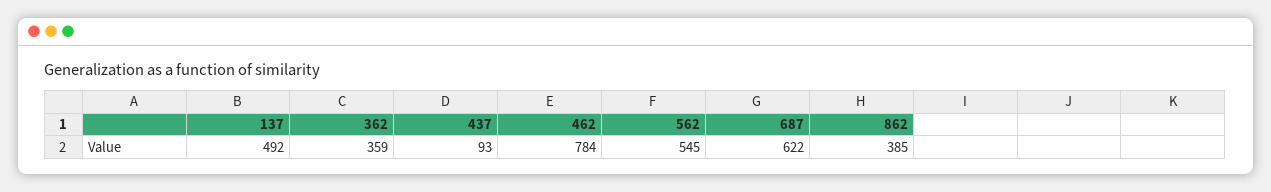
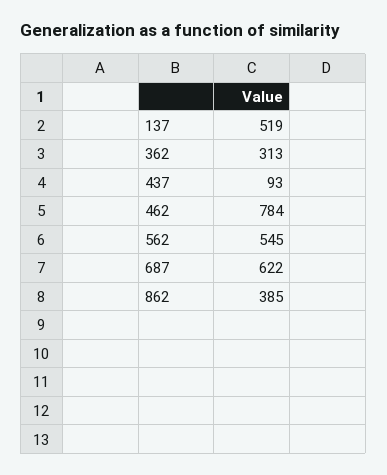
137: 492 -> 519
362: 359 -> 313

